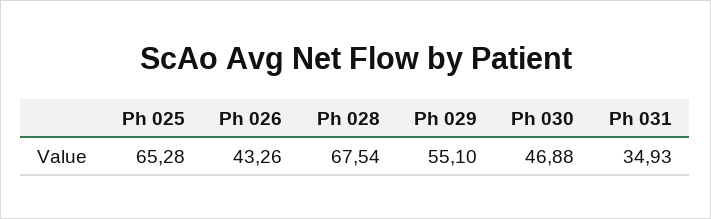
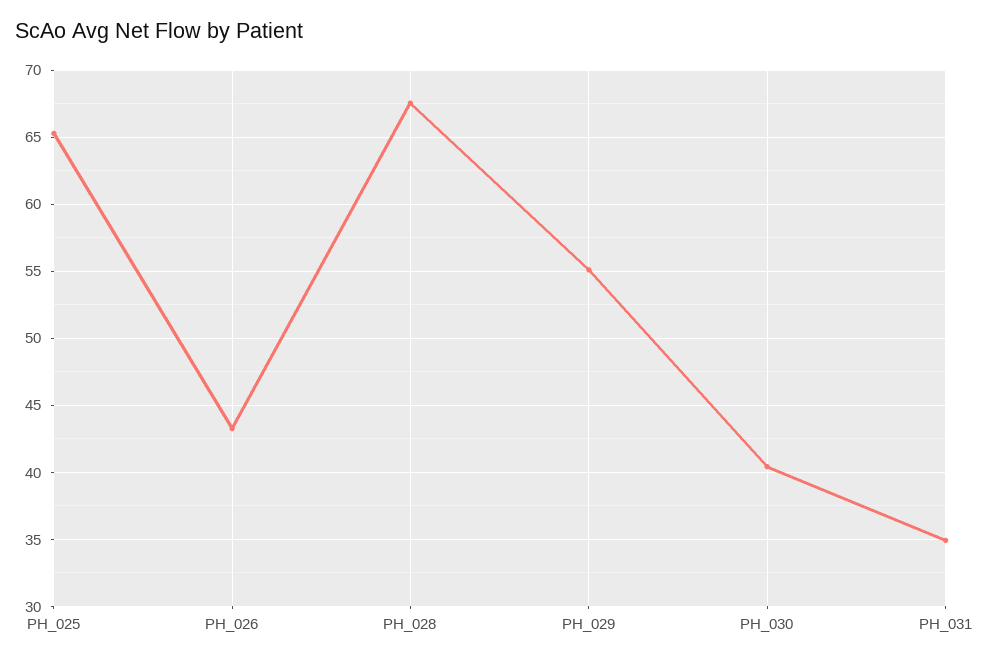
Ph 030: 46.88 -> 40.5

